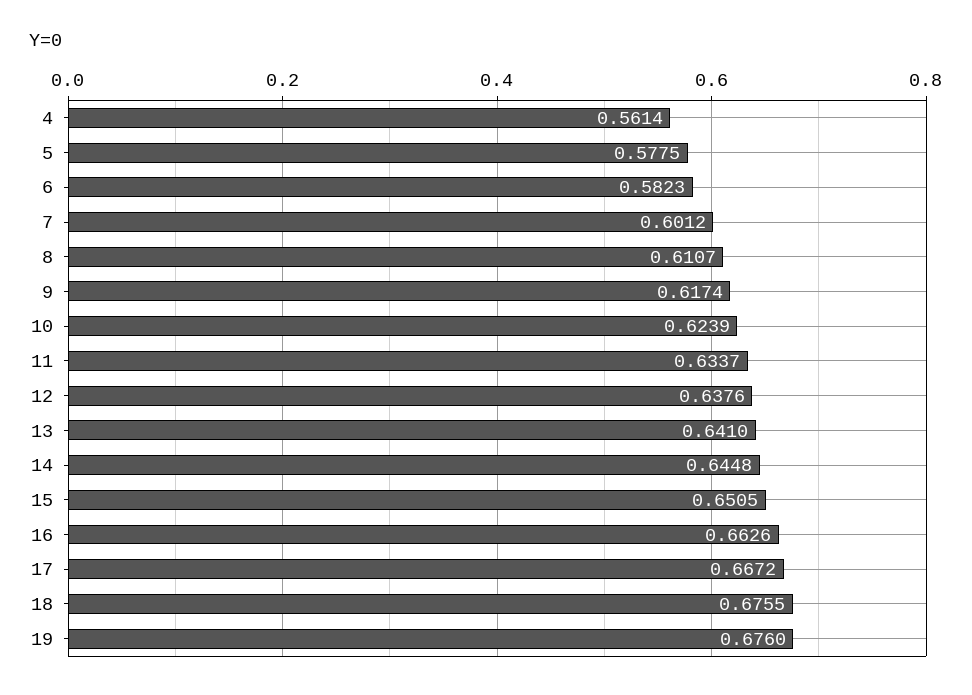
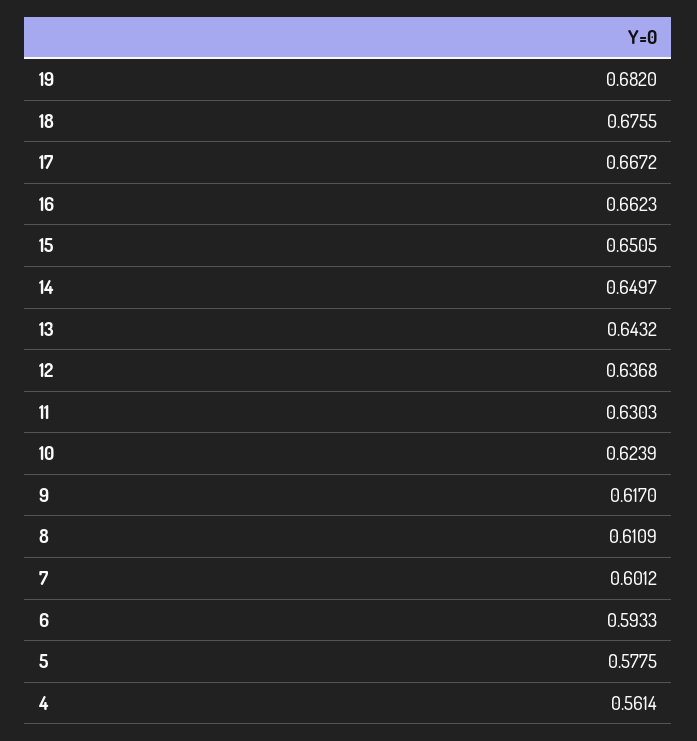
6: 0.5823 -> 0.5933
8: 0.6107 -> 0.6109
9: 0.6174 -> 0.617
11: 0.6337 -> 0.6303
12: 0.6376 -> 0.6368
13: 0.641 -> 0.6432
14: 0.6448 -> 0.6497
16: 0.6626 -> 0.6623
19: 0.676 -> 0.682

